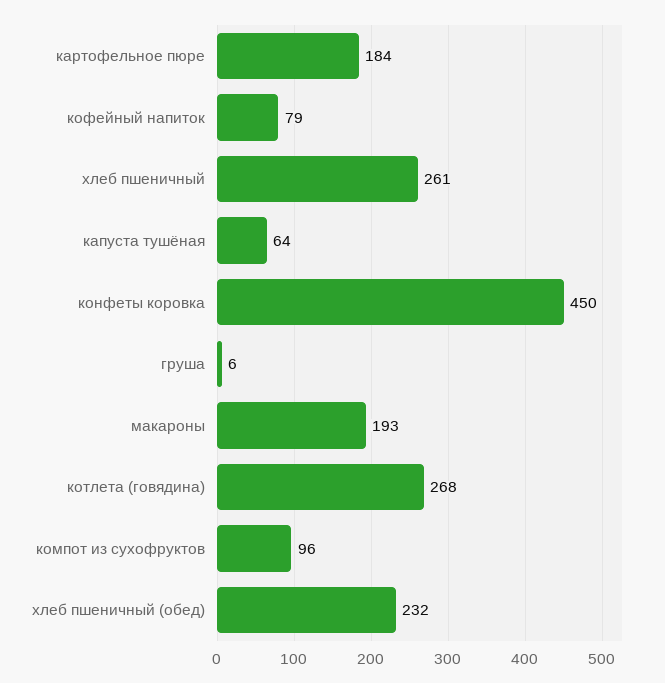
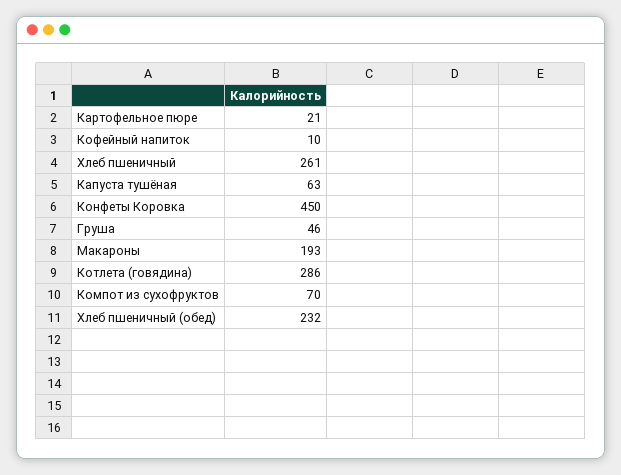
картофельное пюре: 184 -> 21
кофейный напиток: 79 -> 10
капуста тушёная: 64 -> 63
груша: 6 -> 46
котлета (говядина): 268 -> 286
компот из сухофруктов: 96 -> 70

